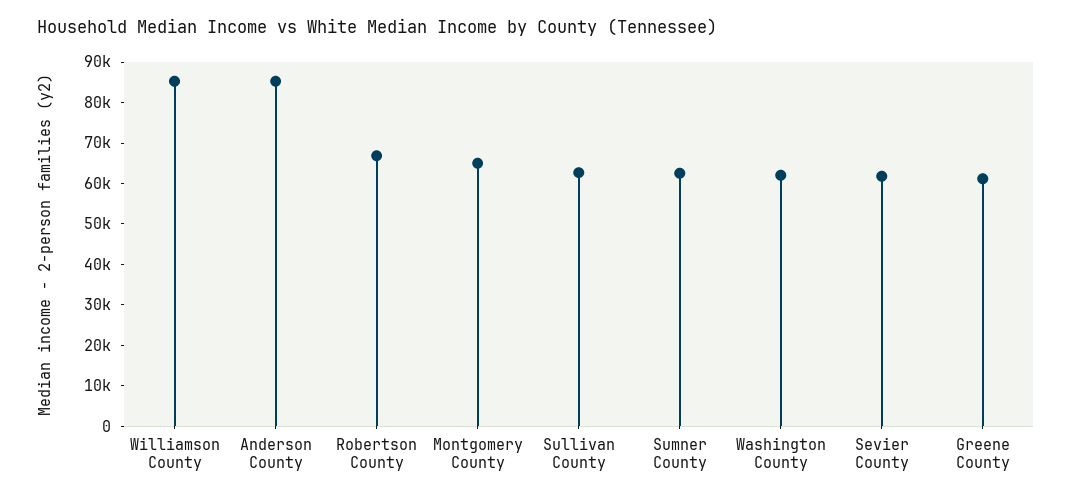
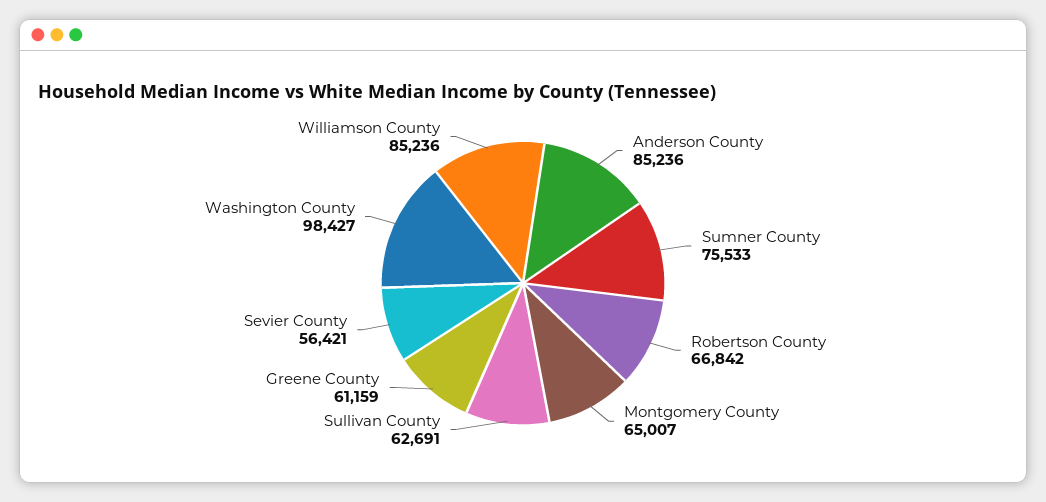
Sumner County: 62000 -> 75533
Washington County: 62000 -> 98427
Sevier County: 62000 -> 56421

